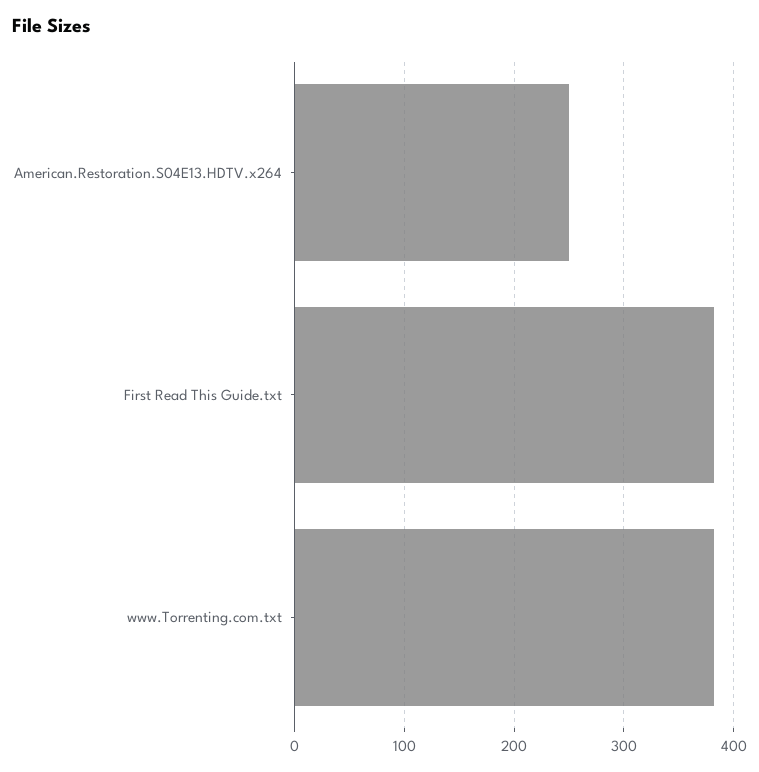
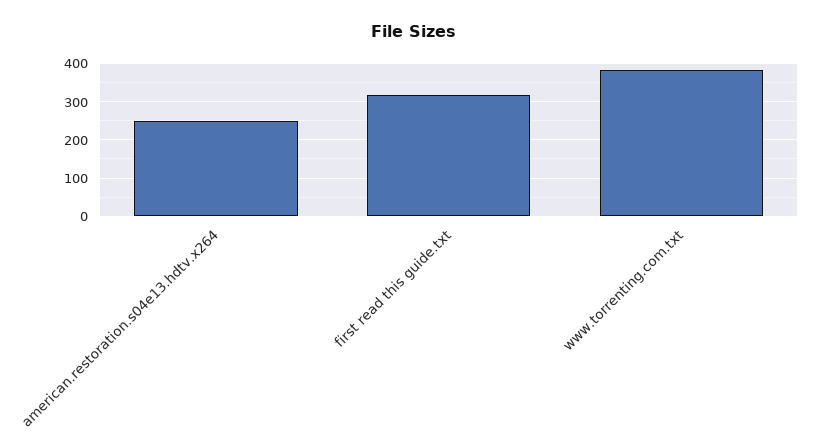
First Read This Guide.txt: 380 -> 320

